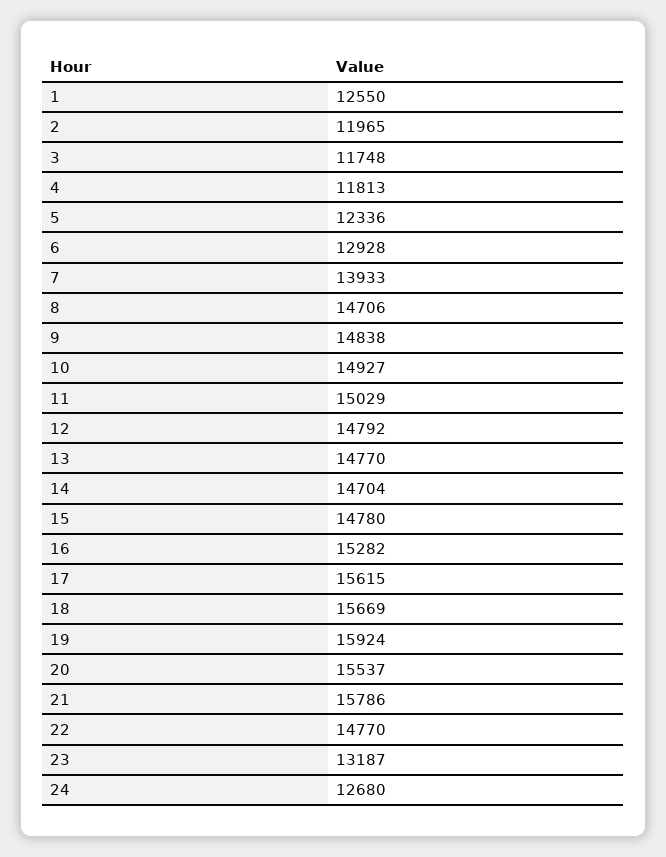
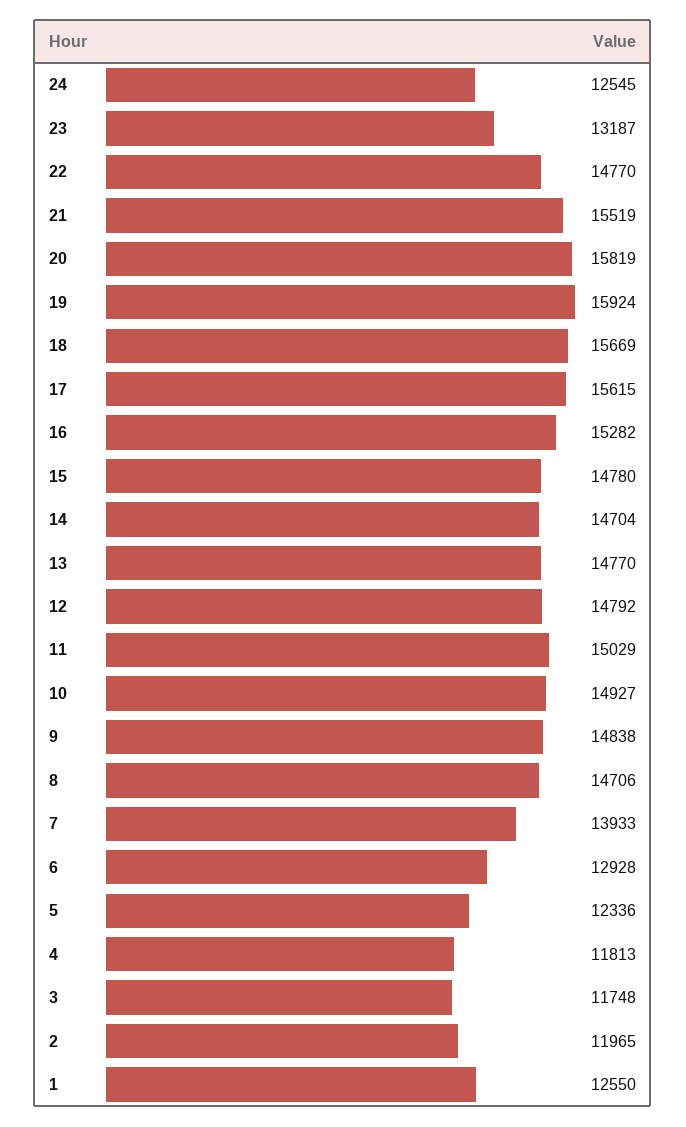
20: 15537 -> 15819
21: 15786 -> 15519
24: 12680 -> 12545

